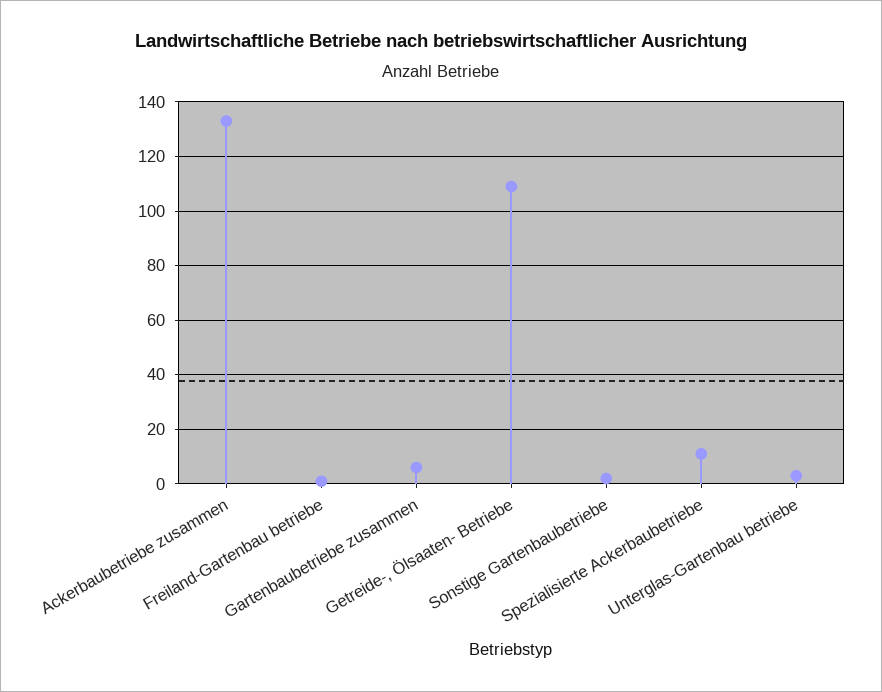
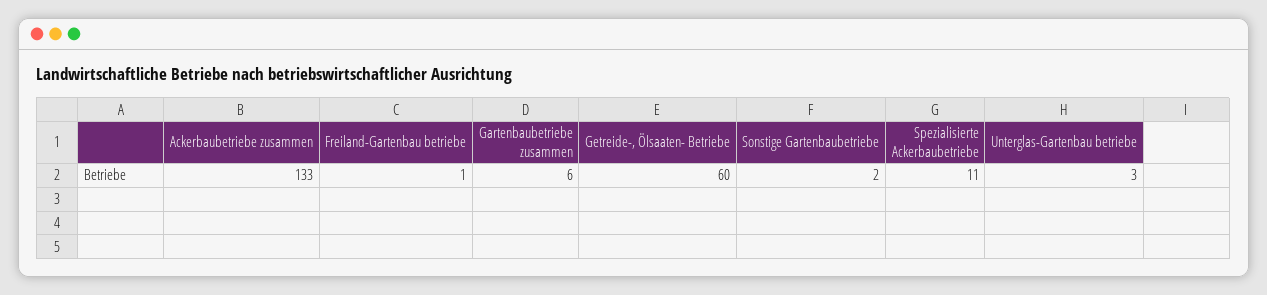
Getreide-, Ölsaaten- Betriebe: 110 -> 60

